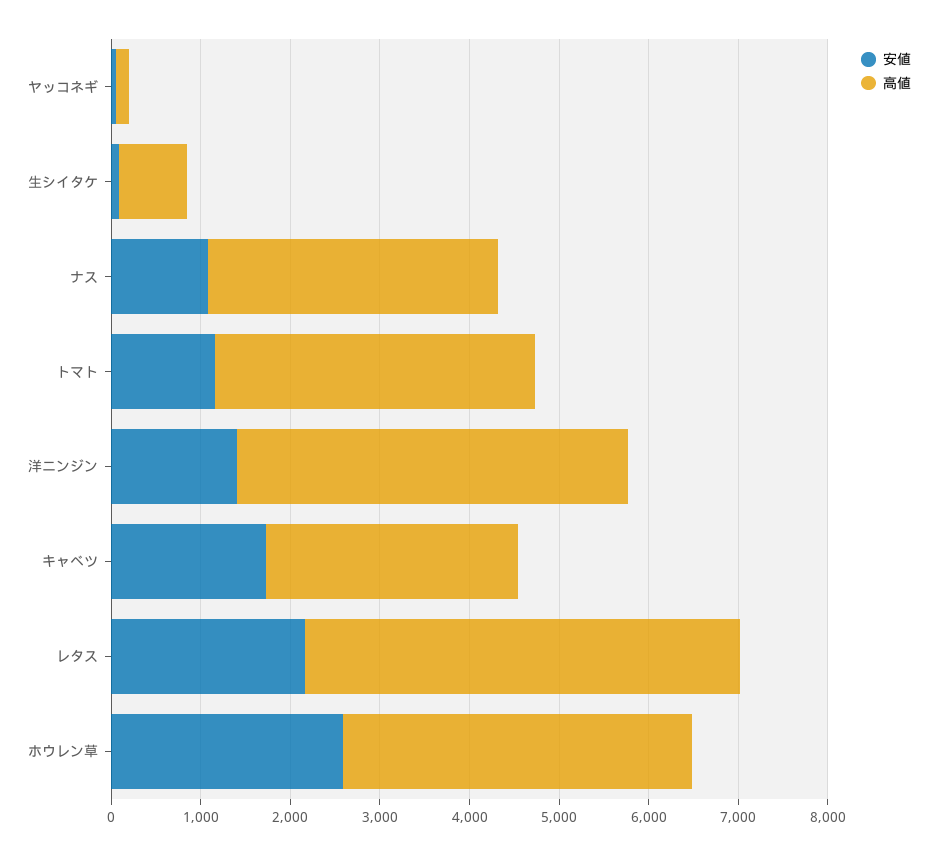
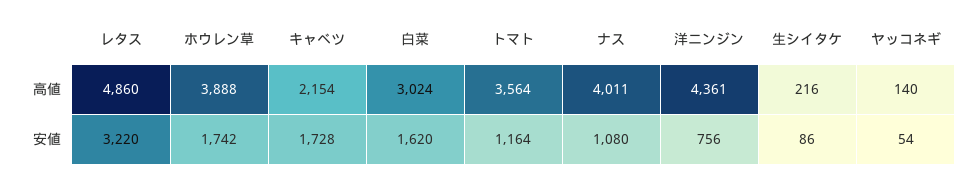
高値, 生シイタケ: 800 -> 216
高値, ナス: 3200 -> 4011
安値, 洋ニンジン: 1400 -> 756
高値, キャベツ: 2800 -> 2154
安値, レタス: 2200 -> 3220
安値, ホウレン草: 2600 -> 1742
高値, 白菜: none -> 3024
安値, 白菜: none -> 1620

